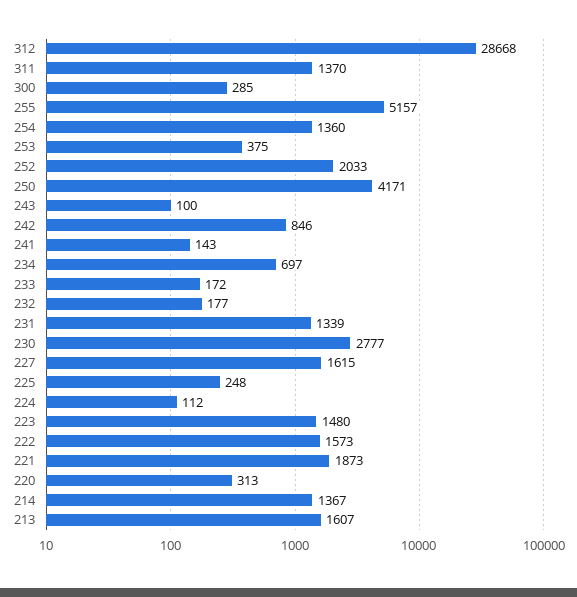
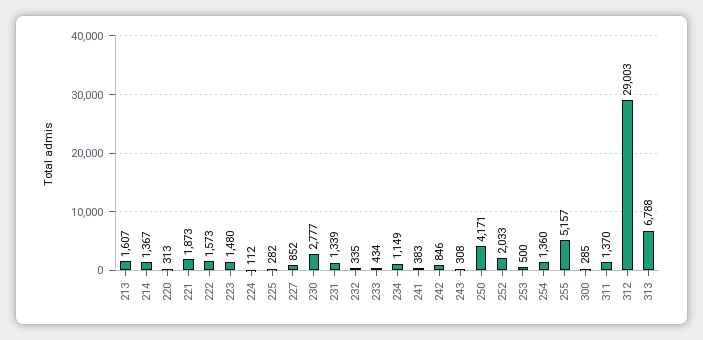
312: 28668 -> 29003
253: 375 -> 500
243: 100 -> 308
241: 143 -> 383
234: 697 -> 1149
233: 172 -> 434
232: 177 -> 335
227: 1615 -> 852
225: 248 -> 282
313: none -> 6788

